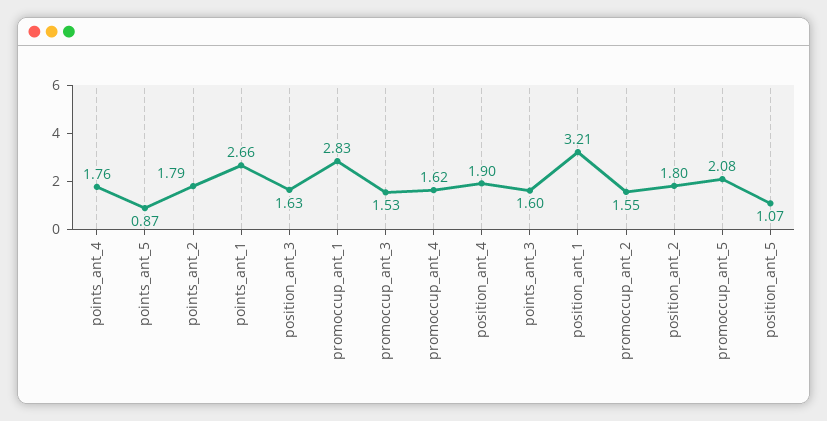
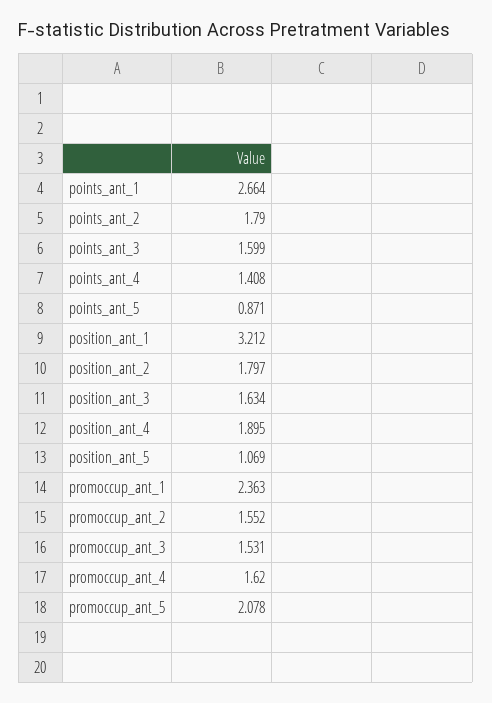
points_ant_4: 1.76 -> 1.408
promoccup_ant_1: 2.83 -> 2.363

